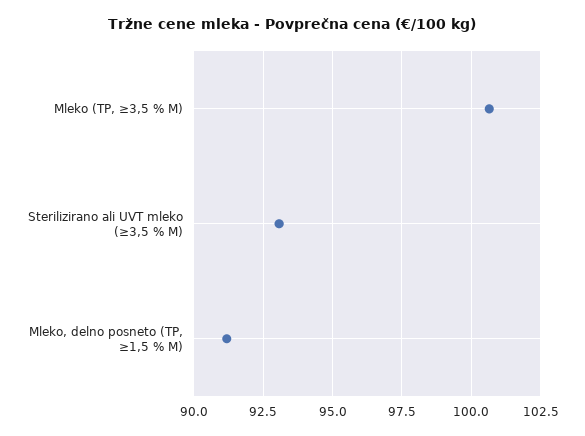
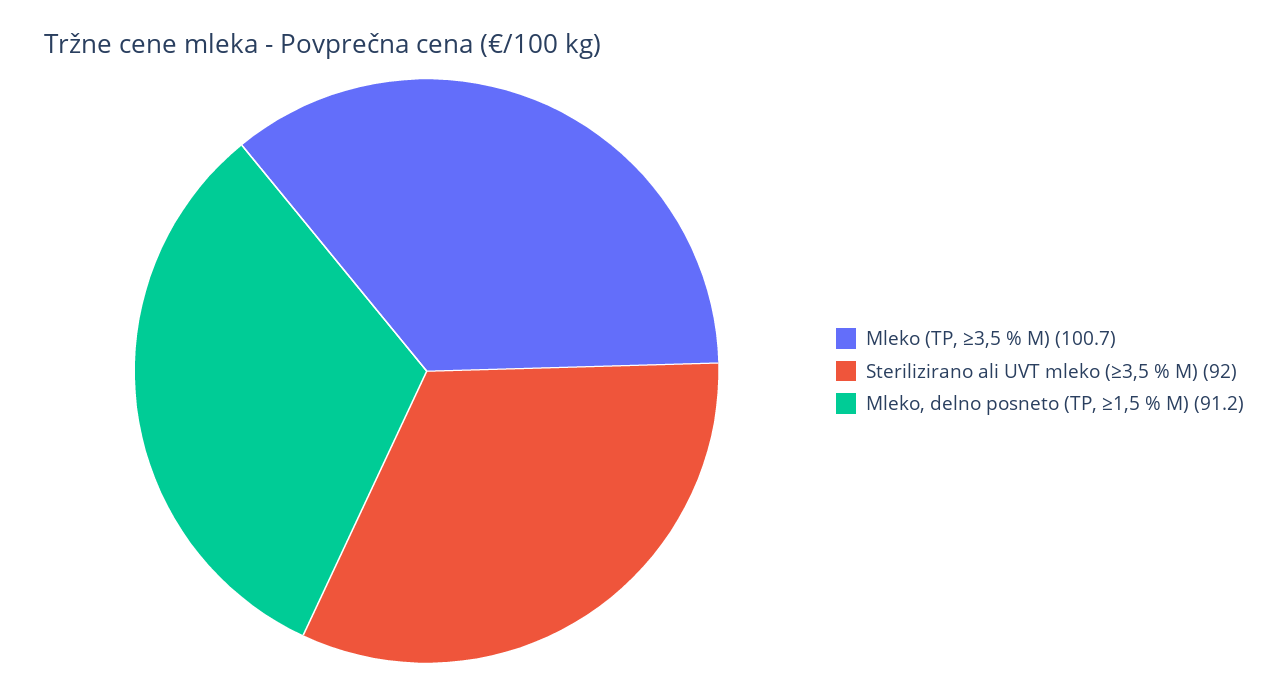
Sterilizirano ali UVT mleko (≥3,5 % M): 93 -> 92

